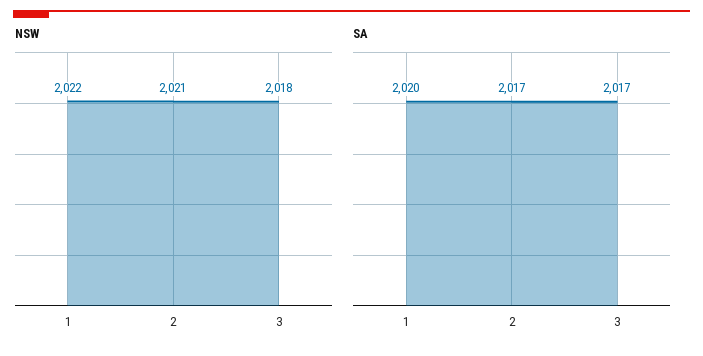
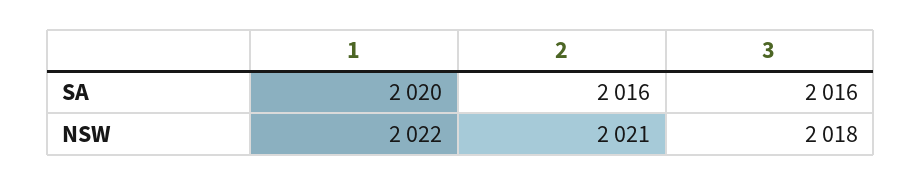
SA, 2: 2017 -> 2016
SA, 3: 2017 -> 2016

